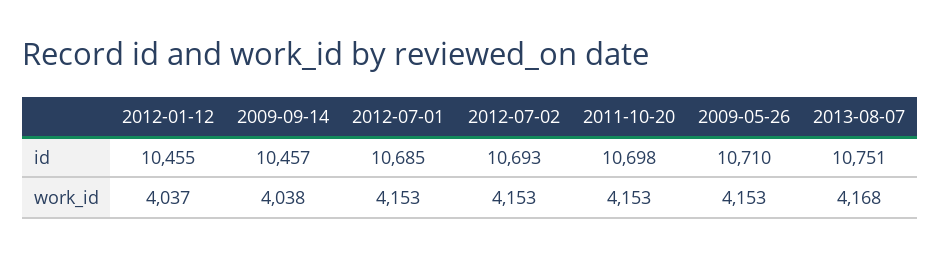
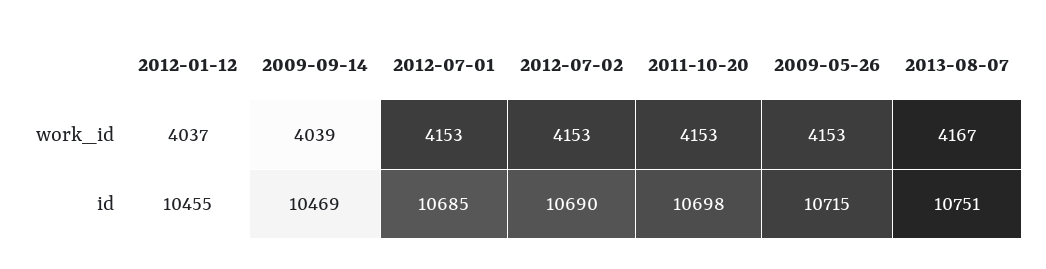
2009-09-14, id: 10457 -> 10469
2012-07-02, id: 10693 -> 10690
2009-05-26, id: 10710 -> 10715
2009-09-14, work_id: 4038 -> 4039
2013-08-07, work_id: 4168 -> 4167

